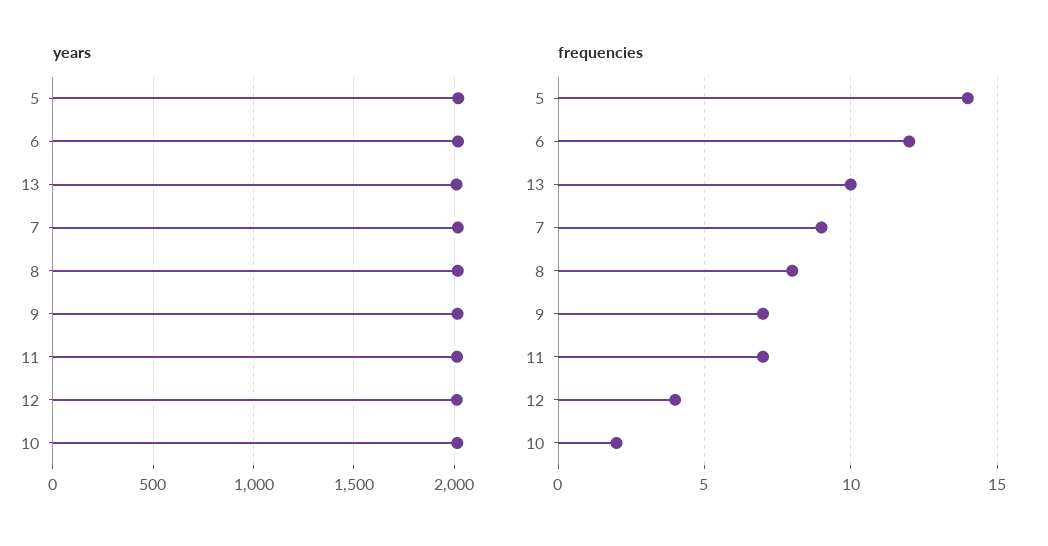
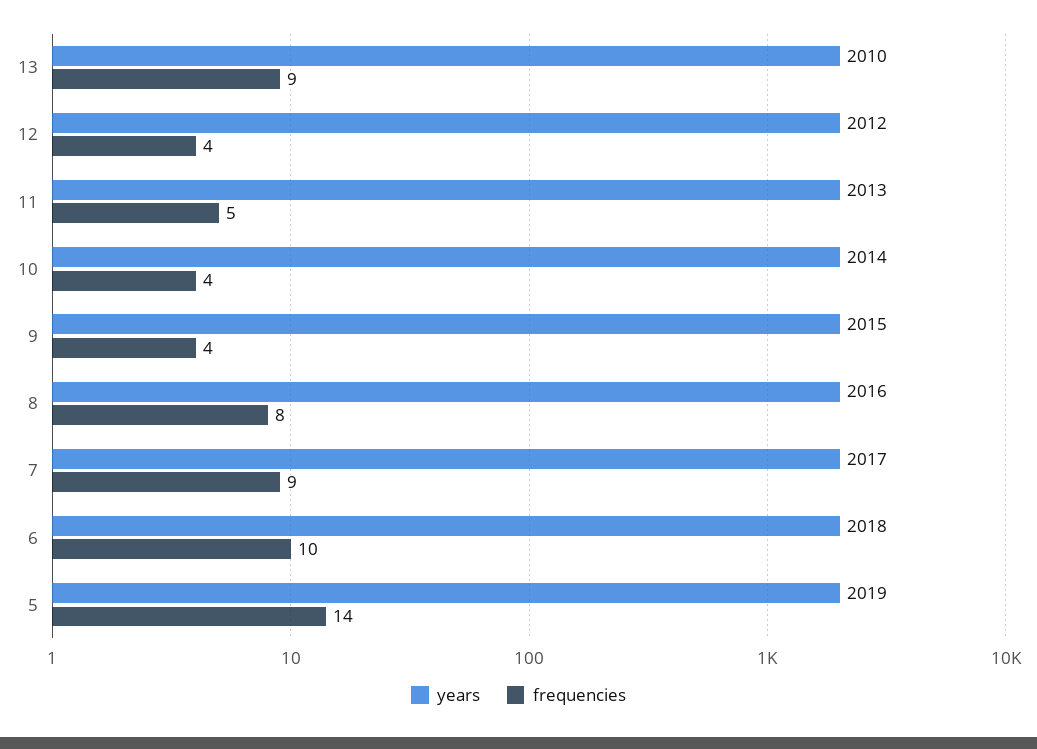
frequencies, 6: 12 -> 10
frequencies, 13: 10 -> 9
frequencies, 9: 7 -> 4
frequencies, 11: 7 -> 5
frequencies, 10: 2 -> 4

